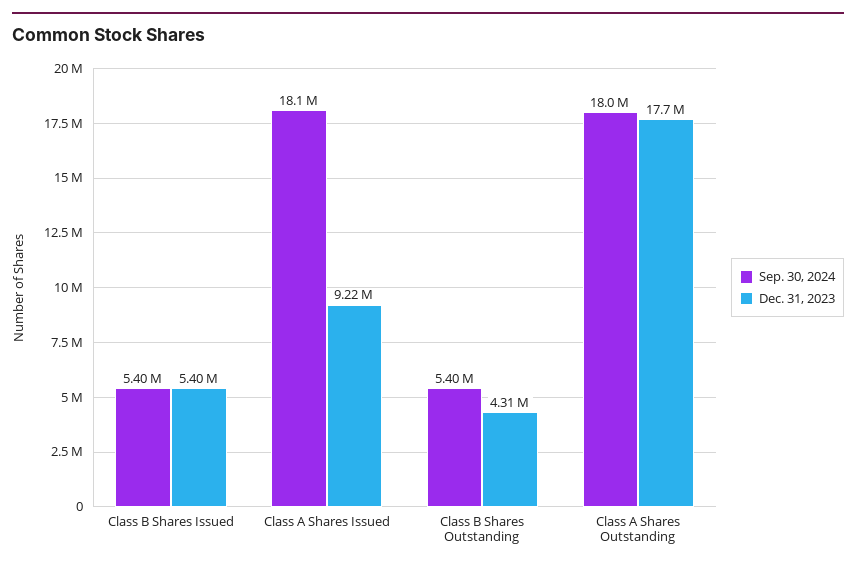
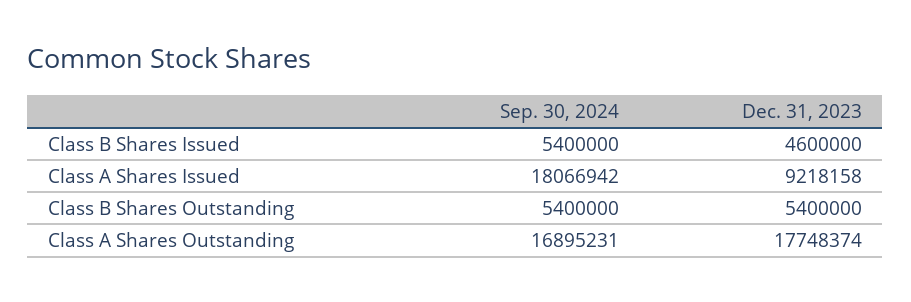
Dec. 31, 2023, Class B Shares Issued: 5400000 -> 4600000
Dec. 31, 2023, Class B Shares Outstanding: 4310000 -> 5400000
Sep. 30, 2024, Class A Shares Outstanding: 18000000 -> 16895231

